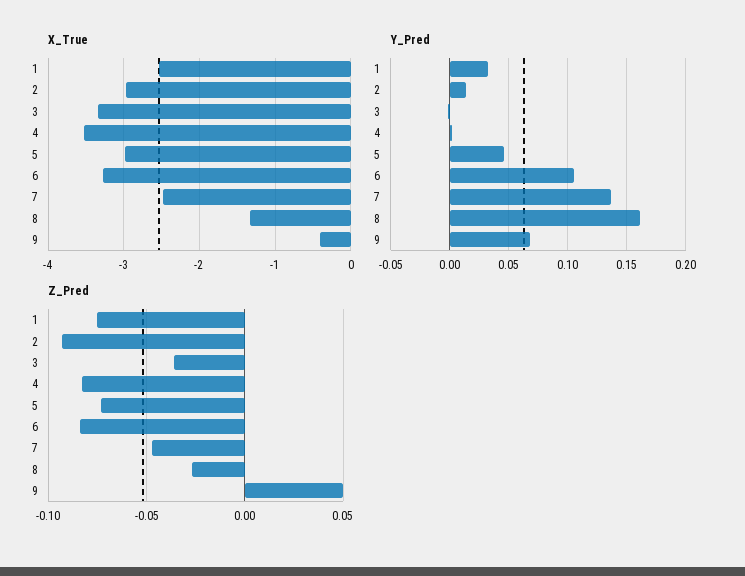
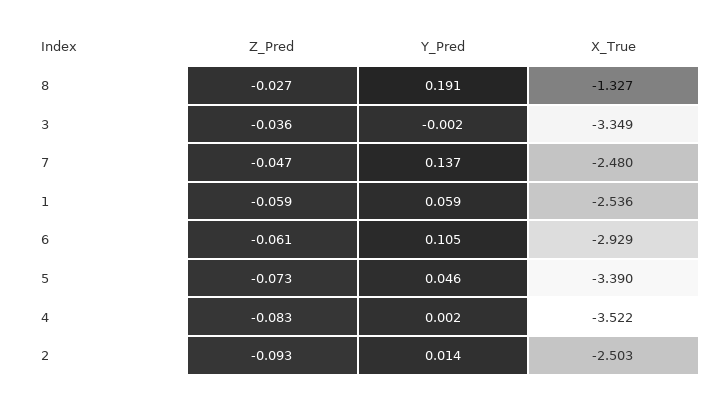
X_True, 2: -3 -> -2.503
X_True, 5: -3 -> -3.39
X_True, 6: -3.3 -> -2.929
X_True, 9: -0.4 -> none
Y_Pred, 1: 0.03 -> 0.059
Y_Pred, 8: 0.16 -> 0.191
Y_Pred, 9: 0.07 -> none
Z_Pred, 1: -0.075 -> -0.059
Z_Pred, 6: -0.085 -> -0.061
Z_Pred, 9: 0.05 -> none

